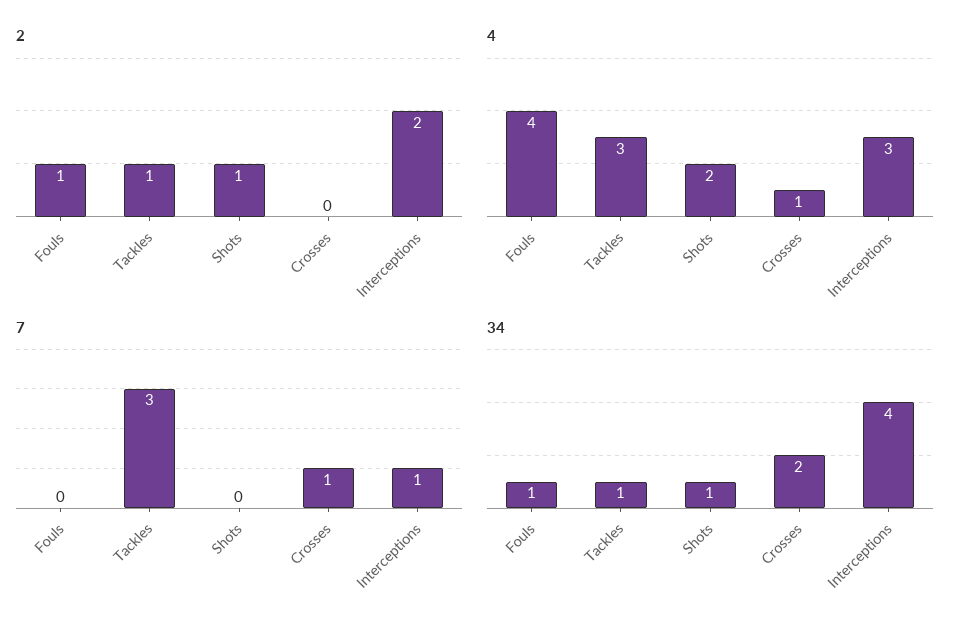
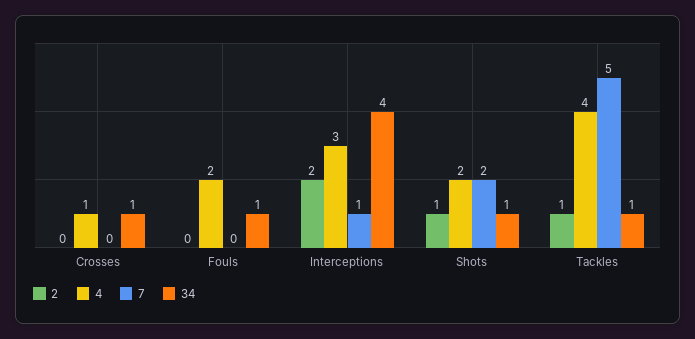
2, Fouls: 1 -> 0
4, Fouls: 4 -> 2
4, Tackles: 3 -> 4
7, Tackles: 3 -> 5
7, Shots: 0 -> 2
7, Crosses: 1 -> 0
34, Crosses: 2 -> 1

